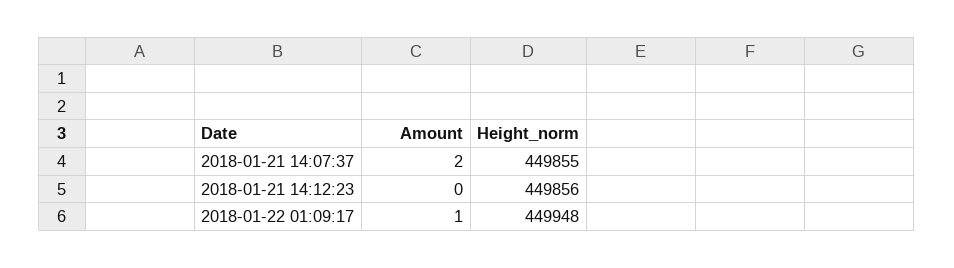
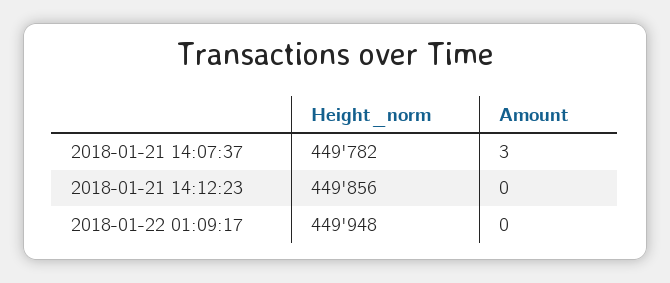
Amount, 2018-01-21 14:07:37: 2 -> 3
Height_norm, 2018-01-21 14:07:37: 449855 -> 449782
Amount, 2018-01-22 01:09:17: 1 -> 0

